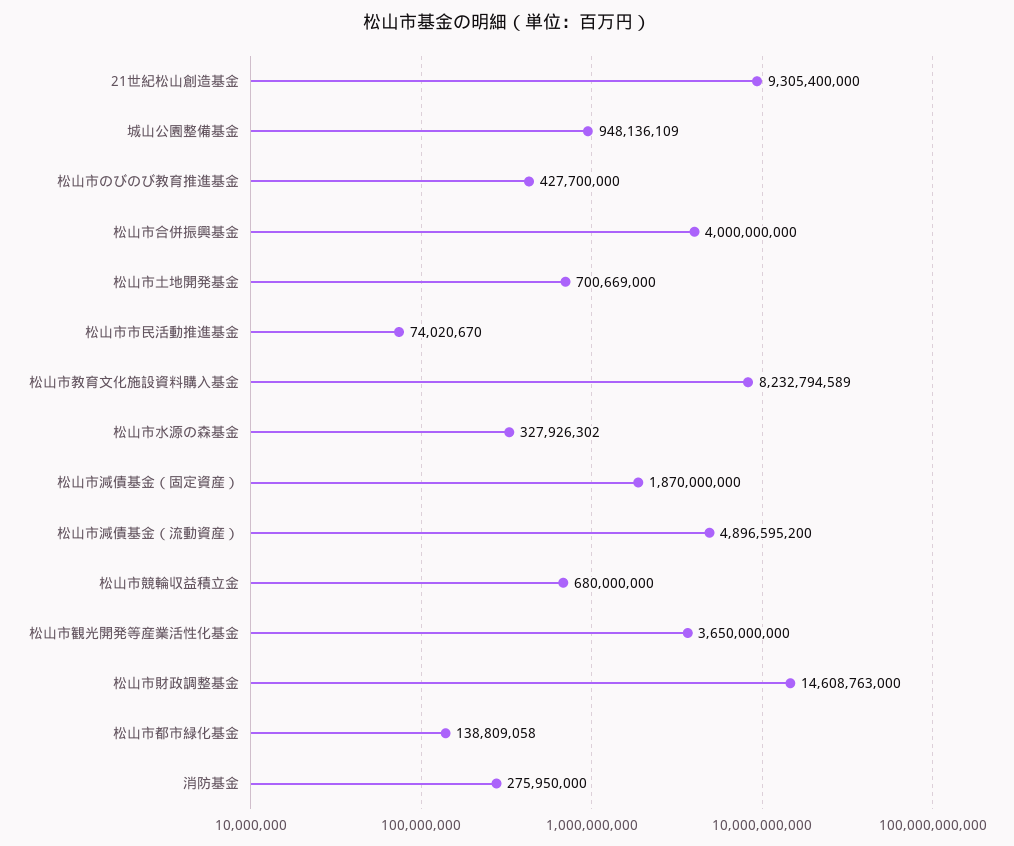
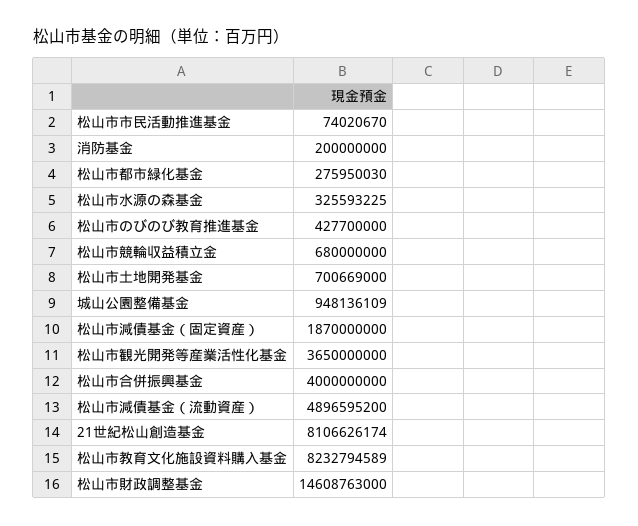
21世紀松山創造基金: 9305400000 -> 8106626174
松山市水源の森基金: 327926302 -> 325593225
松山市都市緑化基金: 138809058 -> 275950030
消防基金: 275950000 -> 200000000

